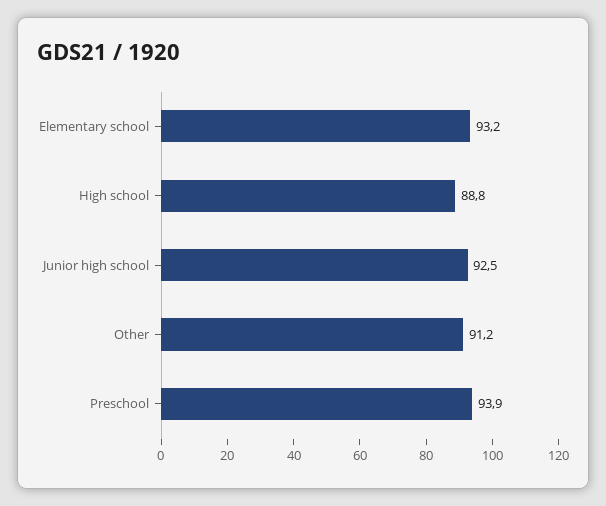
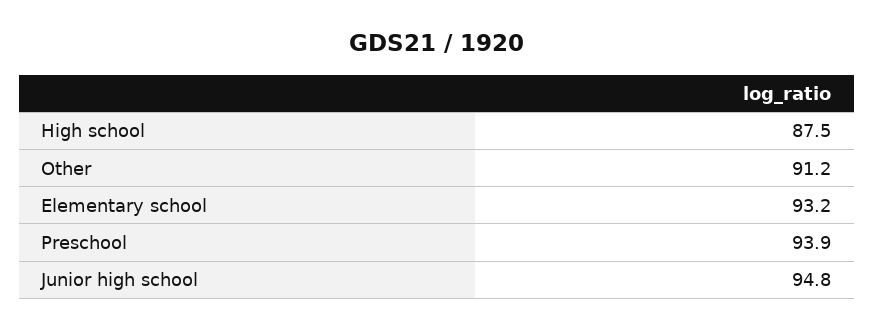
High school: 88.8 -> 87.5
Junior high school: 92.5 -> 94.8

